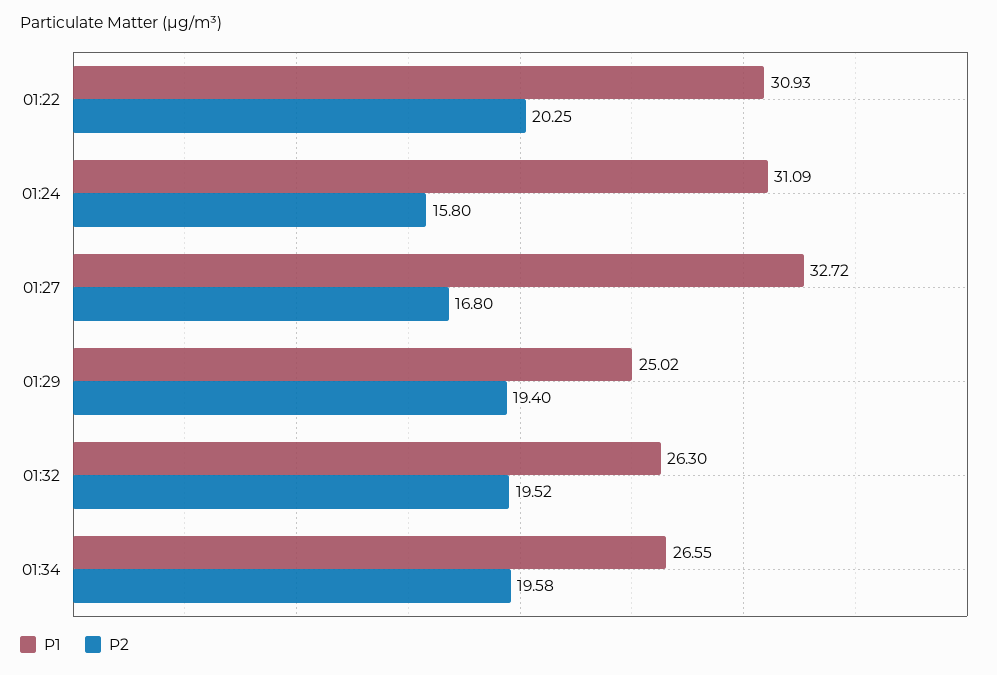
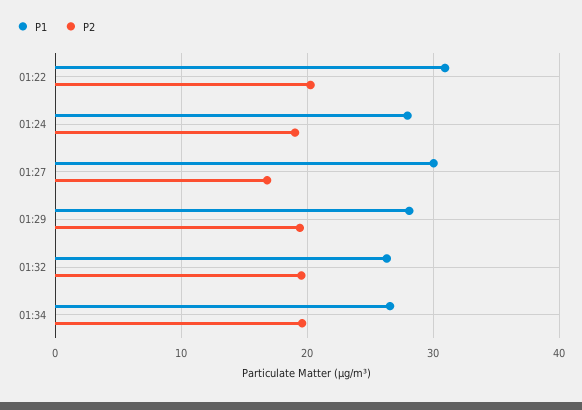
P1, 01:24: 31.09 -> 28
P2, 01:24: 15.8 -> 19
P1, 01:27: 32.72 -> 30
P1, 01:29: 25.02 -> 28

